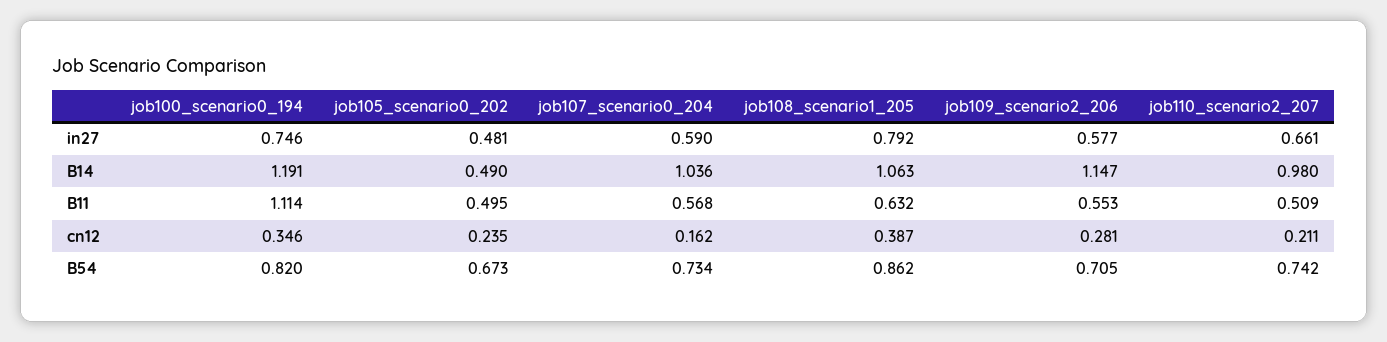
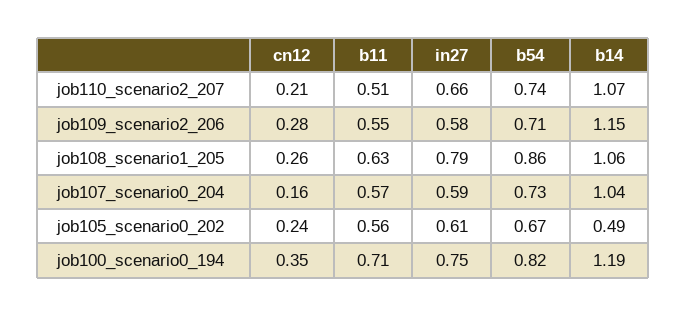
job105_scenario0_202, in27: 0.481 -> 0.61
job110_scenario2_207, B14: 0.98 -> 1.07
job100_scenario0_194, B11: 1.114 -> 0.71
job105_scenario0_202, B11: 0.495 -> 0.56
job108_scenario1_205, cn12: 0.387 -> 0.26

